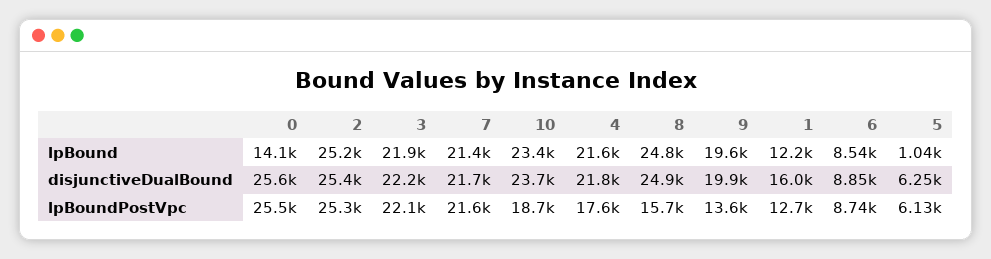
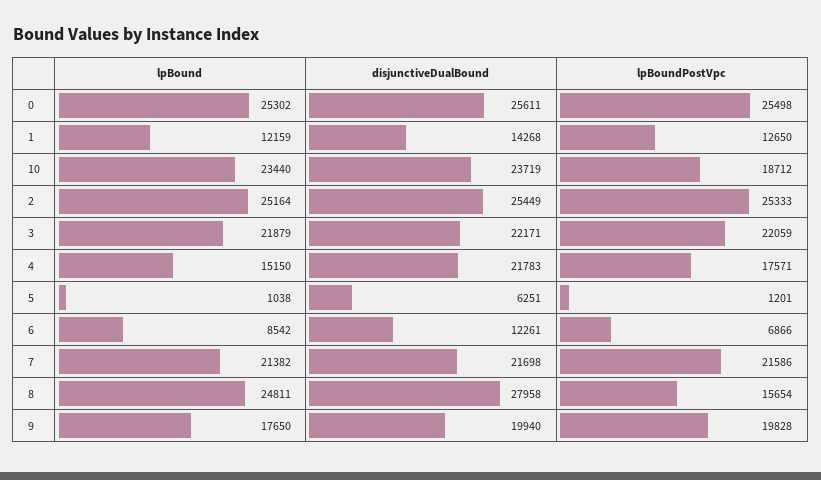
0, lpBound: 14100 -> 25302
4, lpBound: 21600 -> 15150
9, lpBound: 19600 -> 17650
8, disjunctiveDualBound: 24900 -> 27958
1, disjunctiveDualBound: 16000 -> 14268
6, disjunctiveDualBound: 8850 -> 12261
9, lpBoundPostVpc: 13600 -> 19828
6, lpBoundPostVpc: 8740 -> 6866
5, lpBoundPostVpc: 6130 -> 1201

